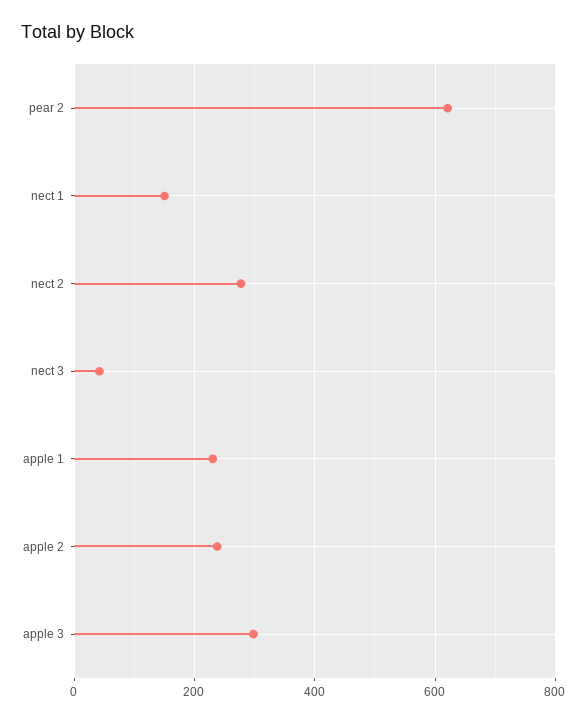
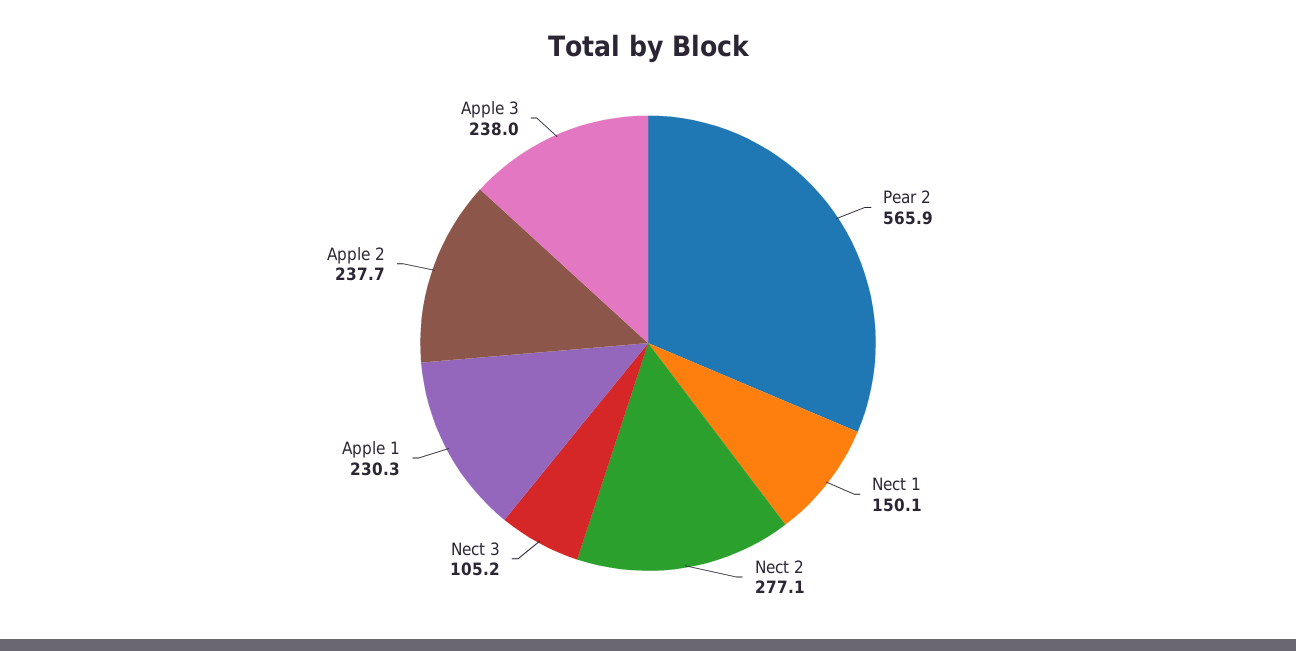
pear 2: 620 -> 565.9
nect 3: 40 -> 105.2
apple 3: 300 -> 238

